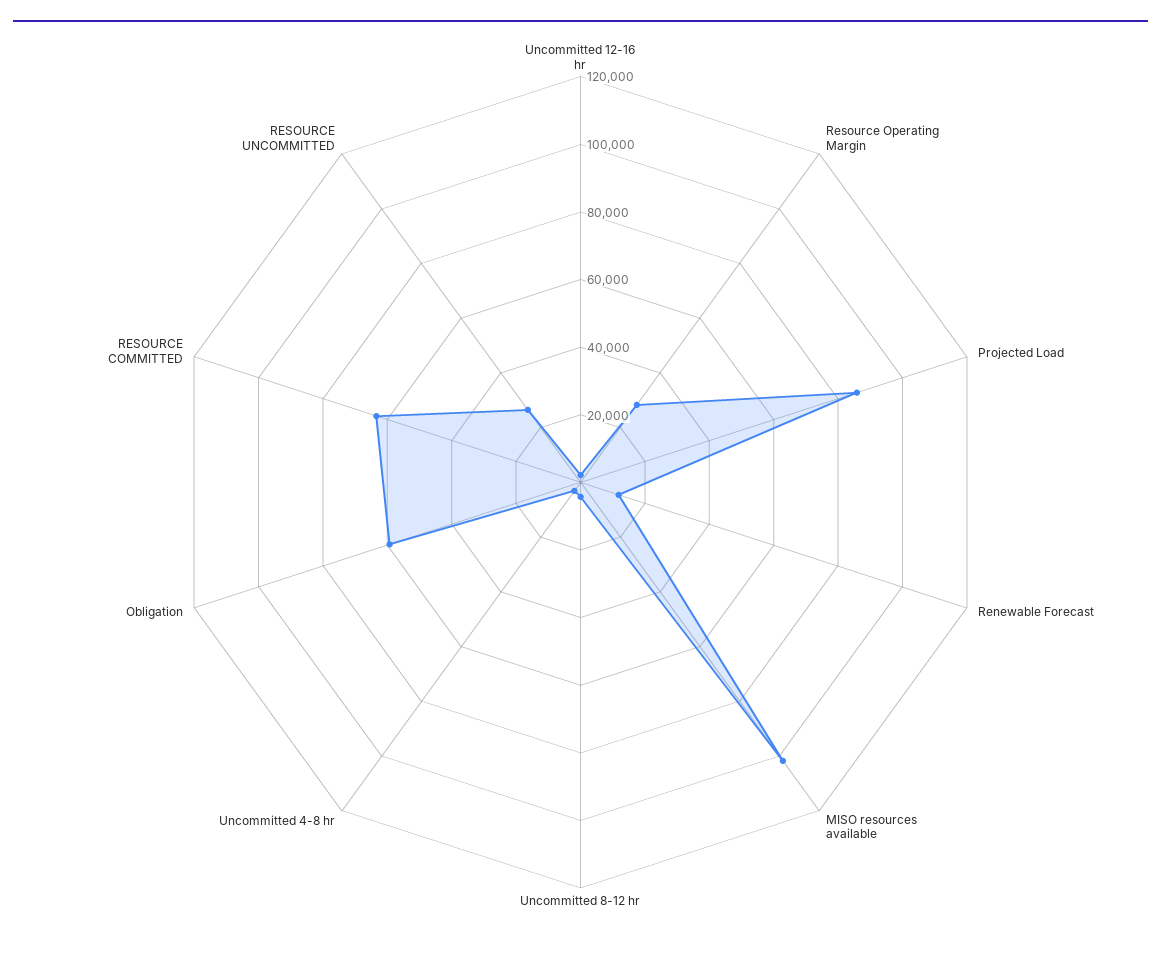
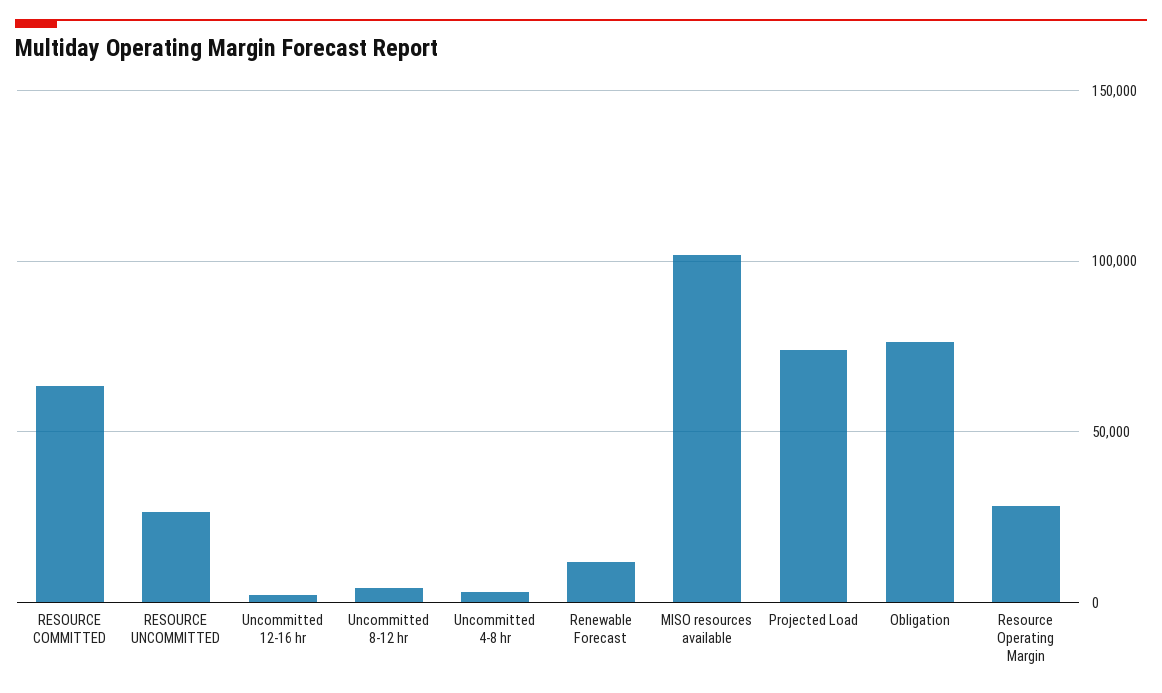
Projected Load: 85000 -> 75000
Obligation: 60000 -> 75000

